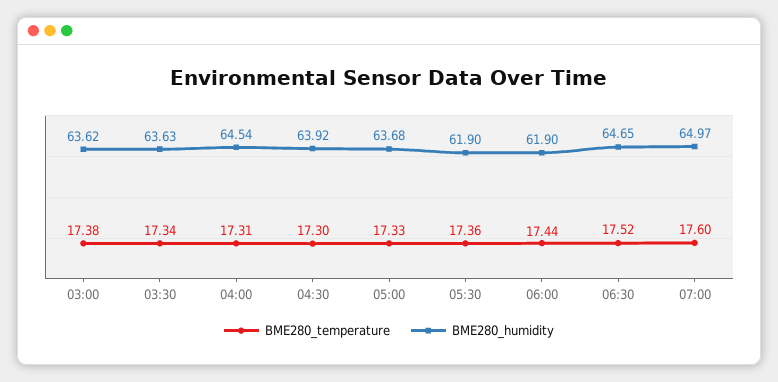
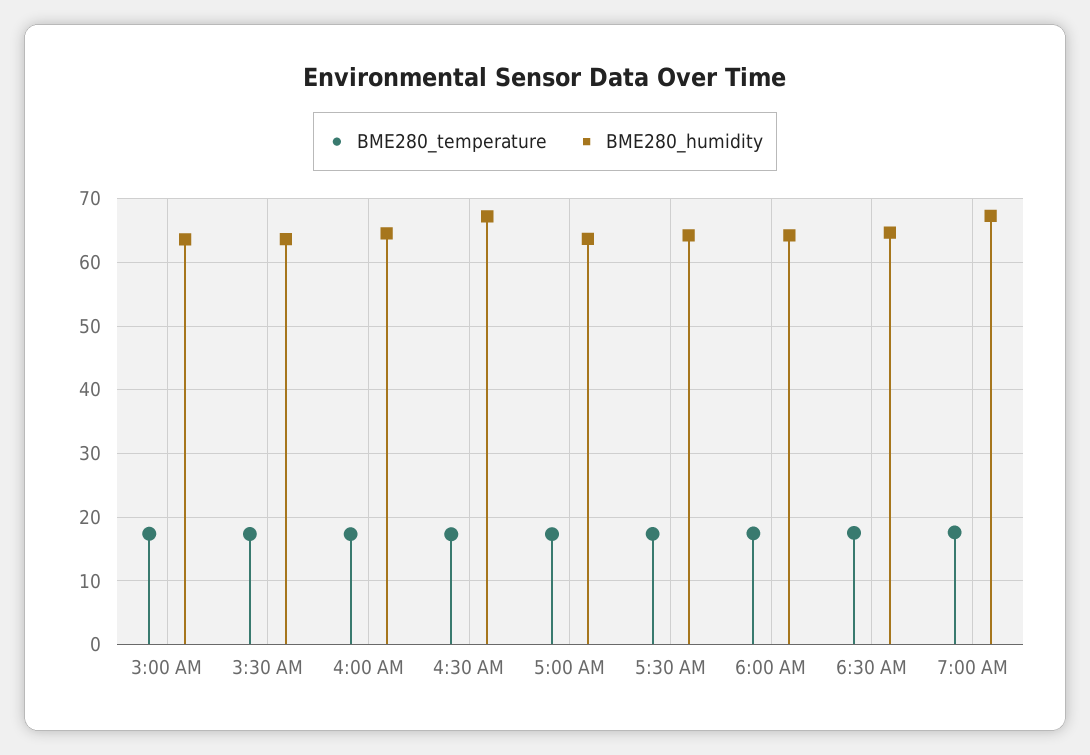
BME280_humidity, 04:30: 63.92 -> 67
BME280_humidity, 05:30: 61.9 -> 64
BME280_humidity, 06:00: 61.9 -> 64
BME280_humidity, 07:00: 64.97 -> 67

